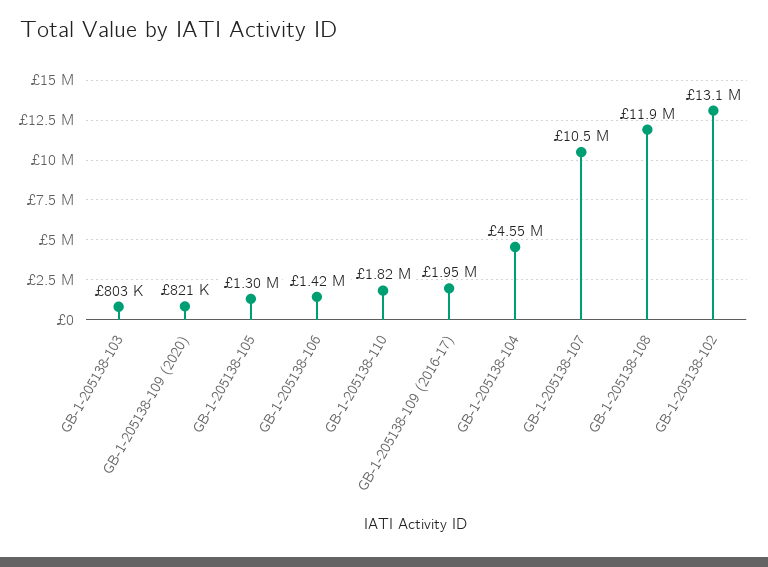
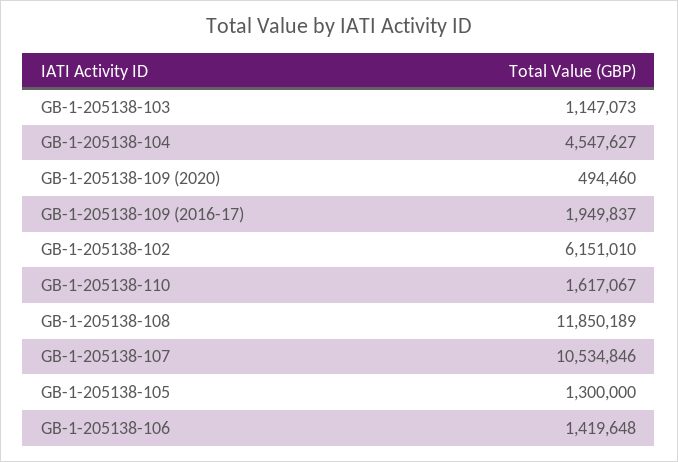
GB-1-205138-103: 803000 -> 1147073
GB-1-205138-109 (2020): 821000 -> 494460
GB-1-205138-110: 1820000 -> 1617067
GB-1-205138-102: 13100000 -> 6151010

